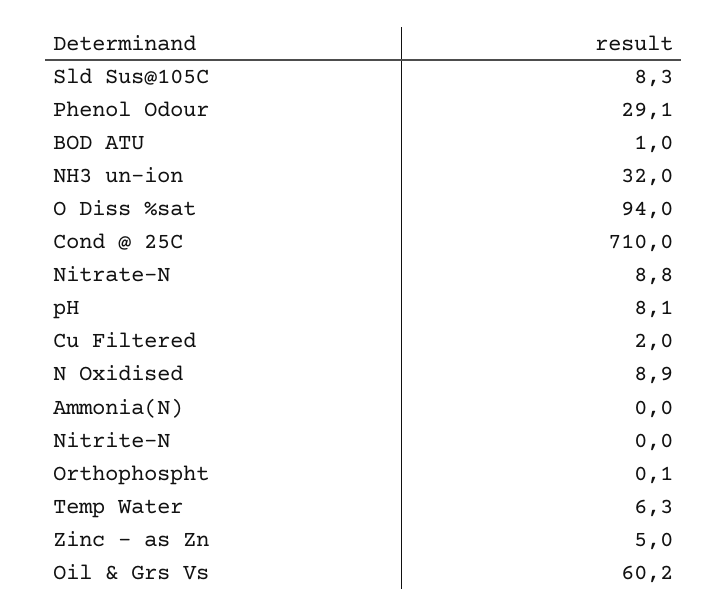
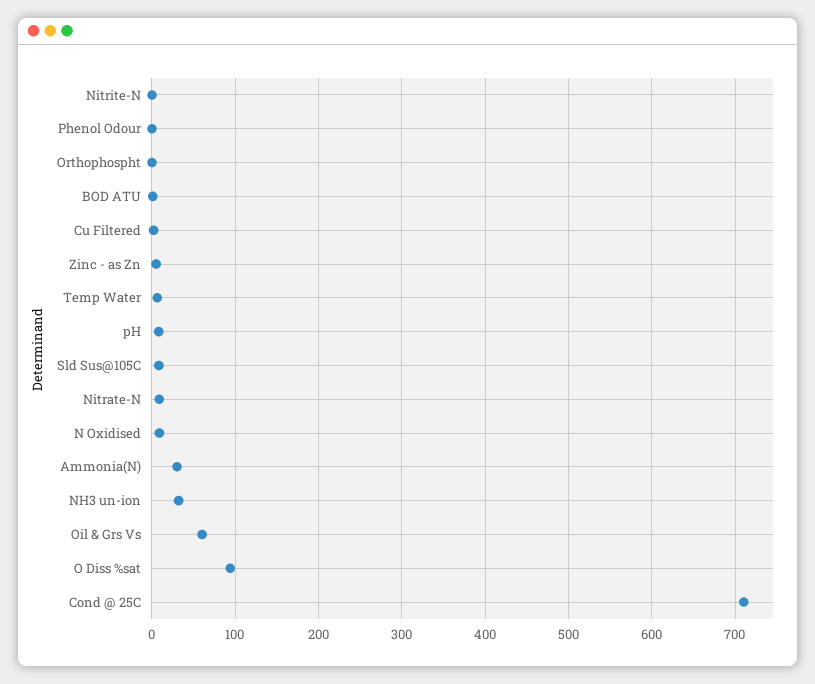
Phenol Odour: 29.1 -> 0
Ammonia(N): 0 -> 30

